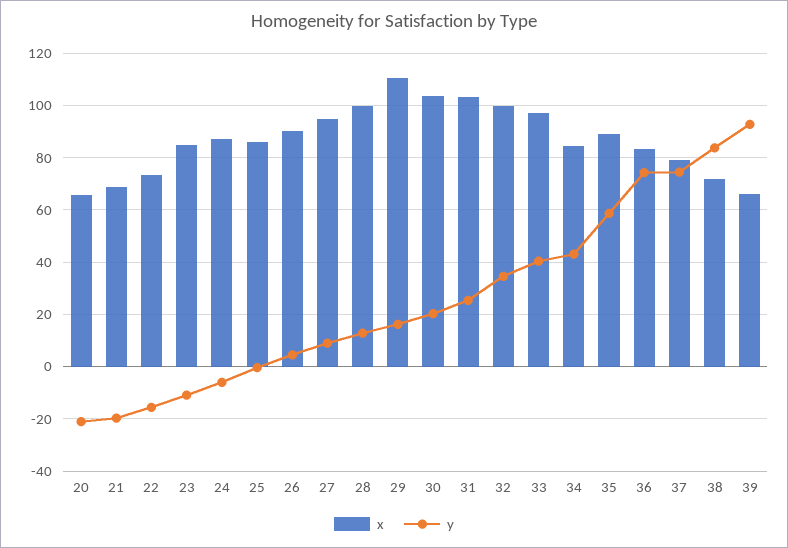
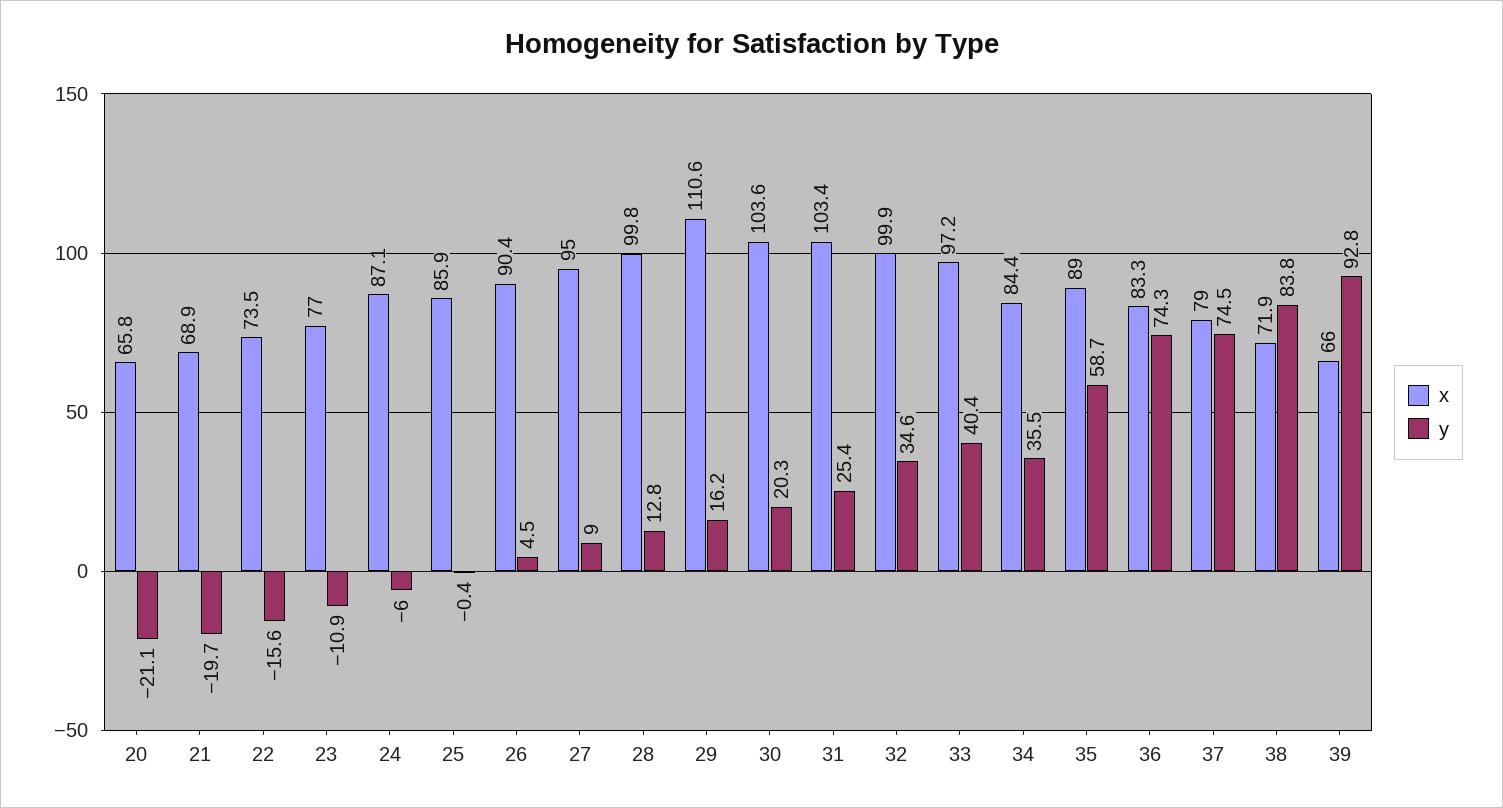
x, 23: 85 -> 77
y, 34: 42.5 -> 35.5

